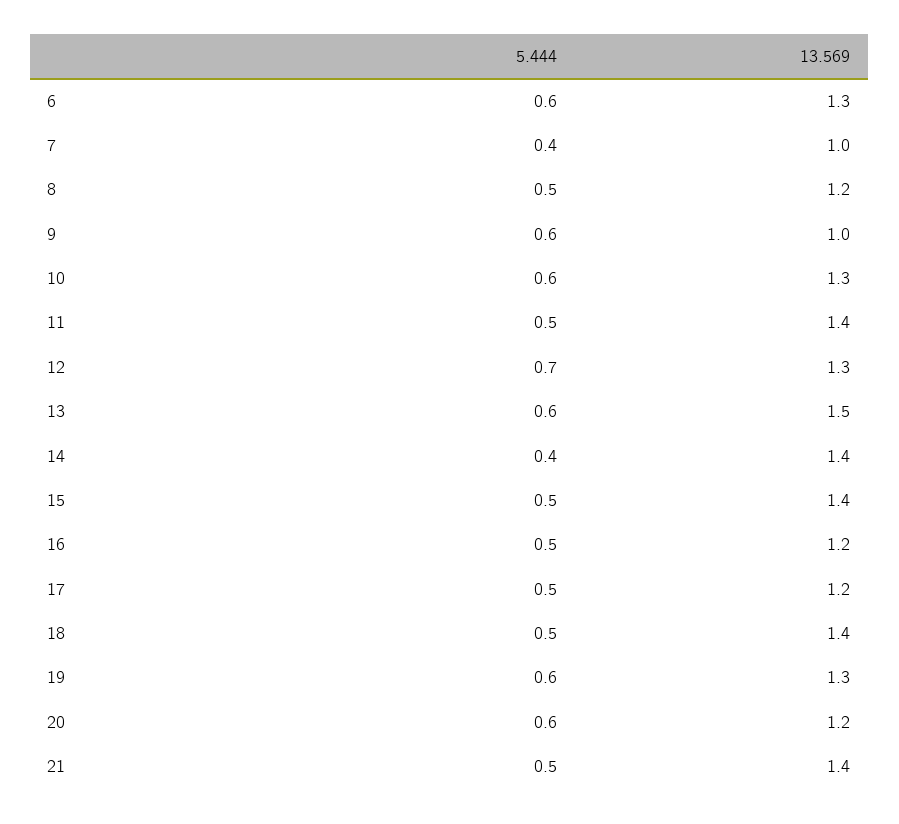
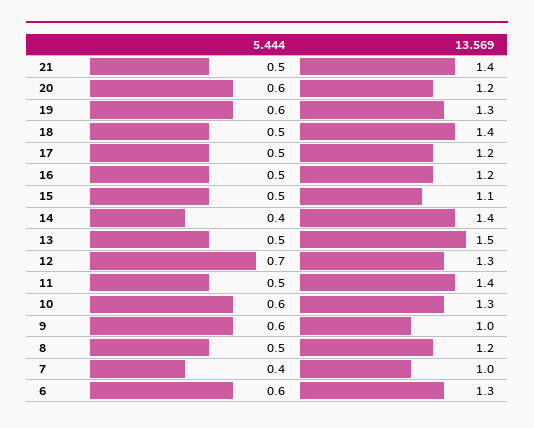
5.444, 13: 0.6 -> 0.5
13.569, 15: 1.4 -> 1.1

